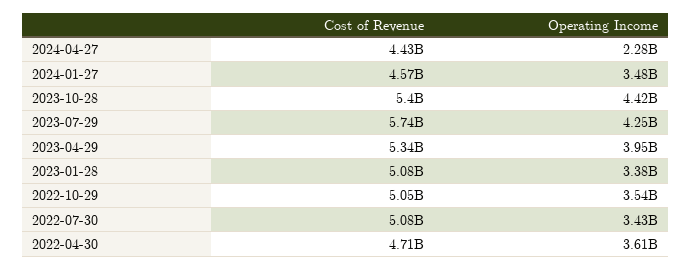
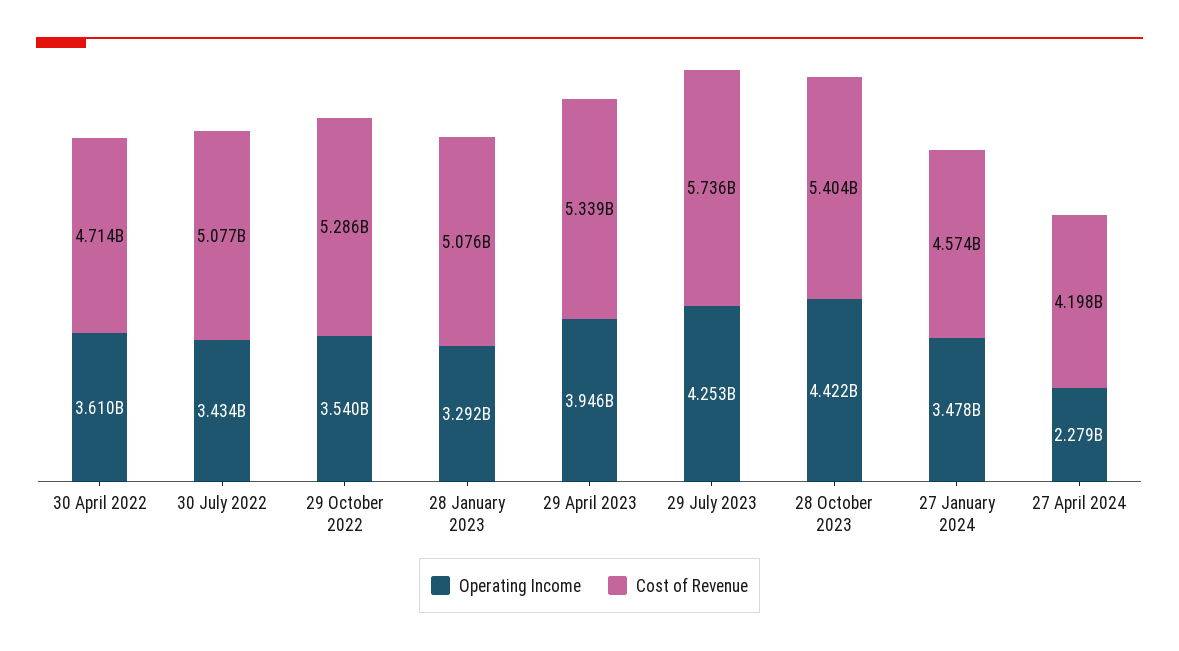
Cost of Revenue, 2024-04-27: 4430000000 -> 4198000000
Operating Income, 2023-01-28: 3380000000 -> 3292000000
Cost of Revenue, 2022-10-29: 5050000000 -> 5286000000

